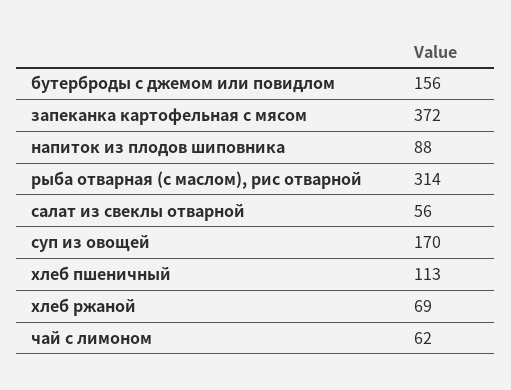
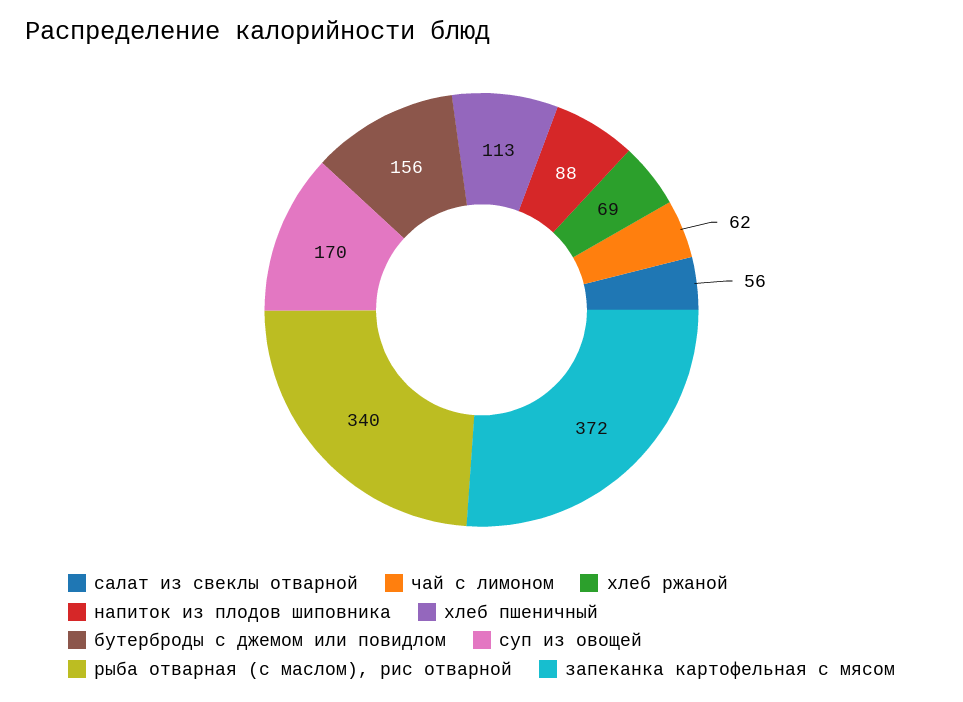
рыба отварная (с маслом), рис отварной: 314 -> 340

